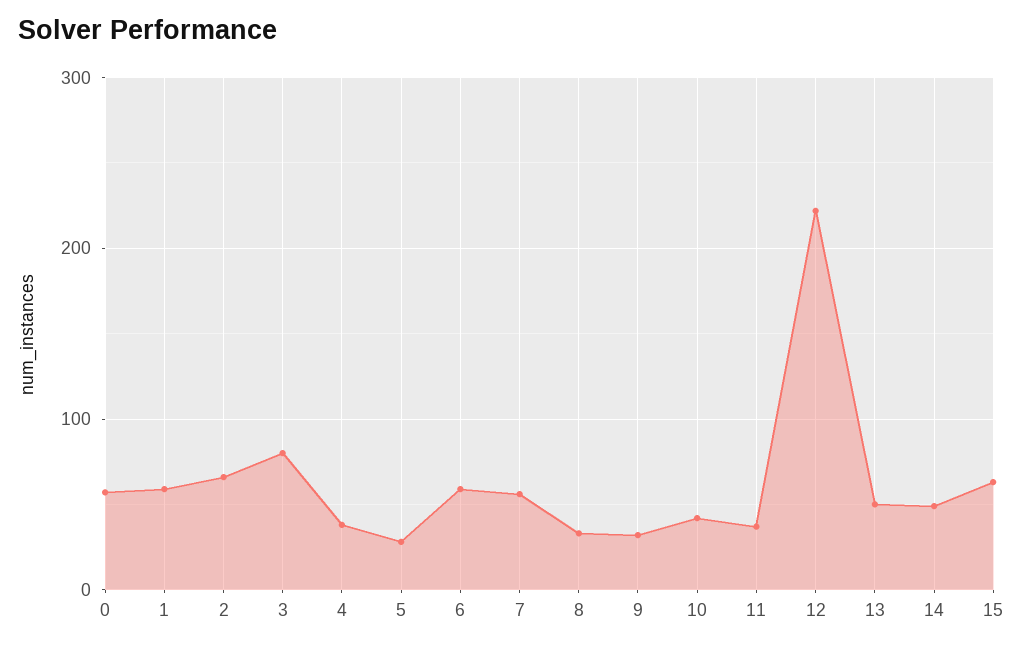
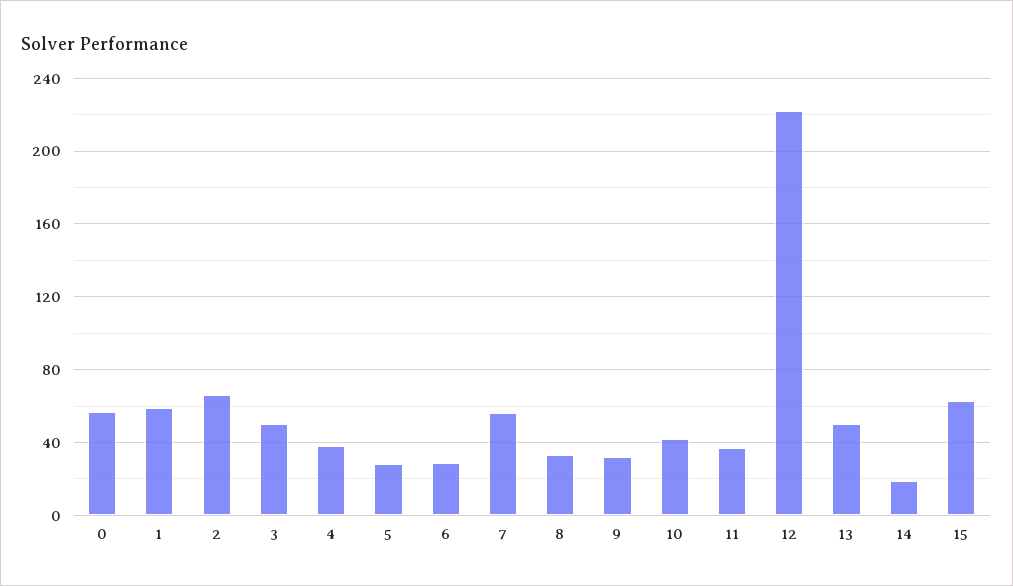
3: 80 -> 50
6: 60 -> 30
14: 50 -> 20

